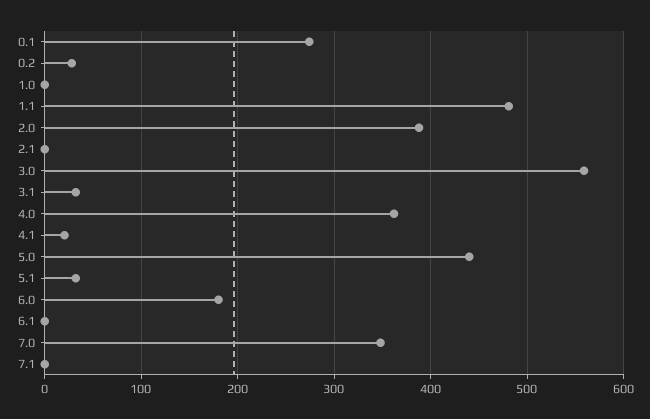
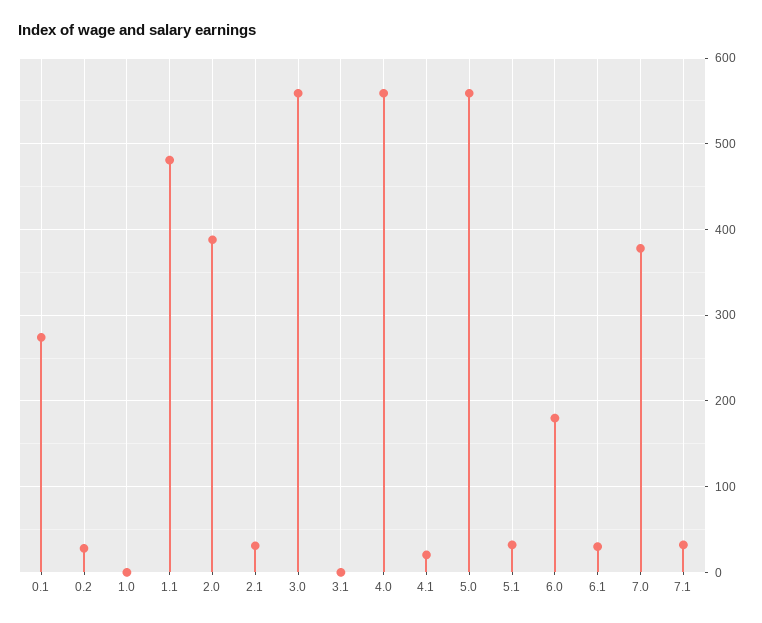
2.1: 0 -> 30
3.1: 30 -> 0
4.0: 360 -> 560
5.0: 440 -> 560
6.1: 0 -> 30
7.0: 350 -> 380
7.1: 0 -> 30

